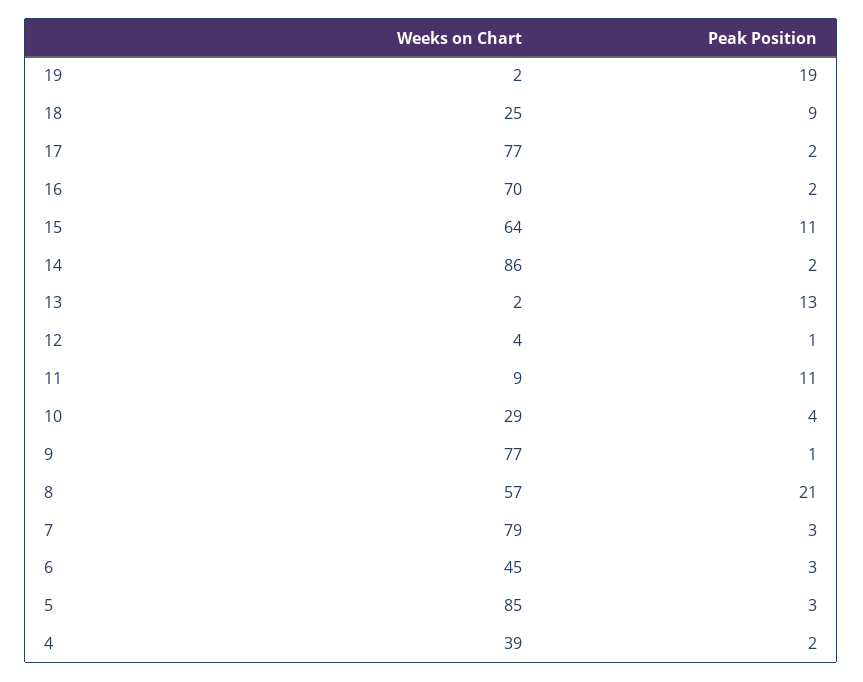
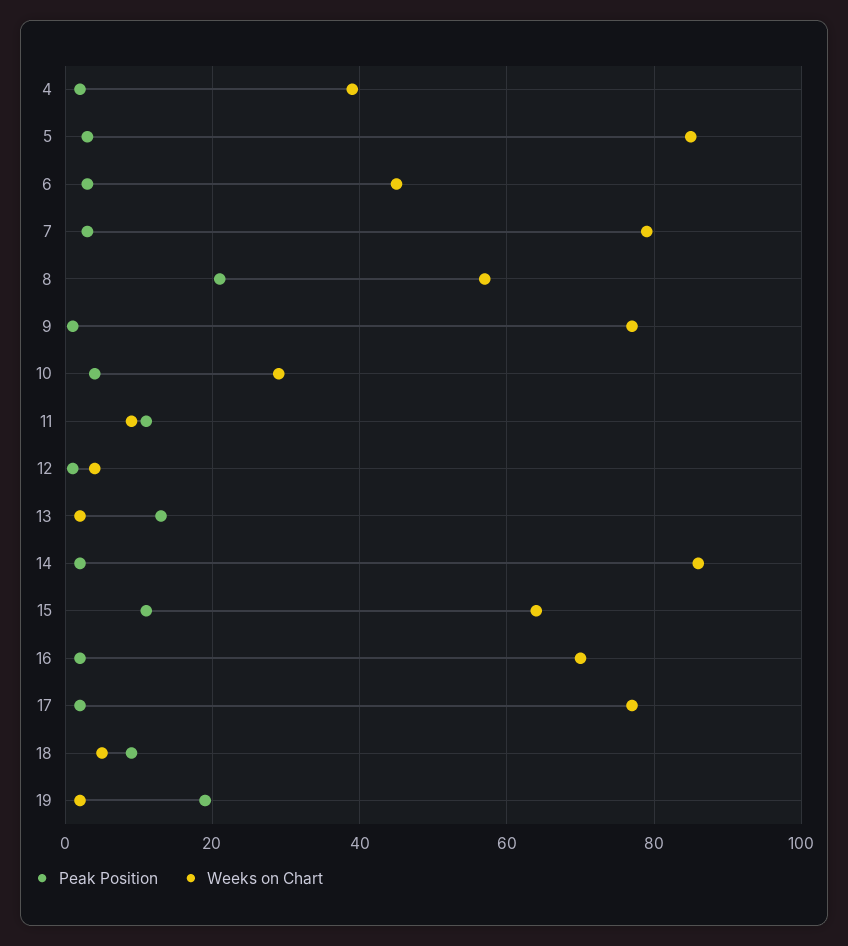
Weeks on Chart, 18: 25 -> 5

